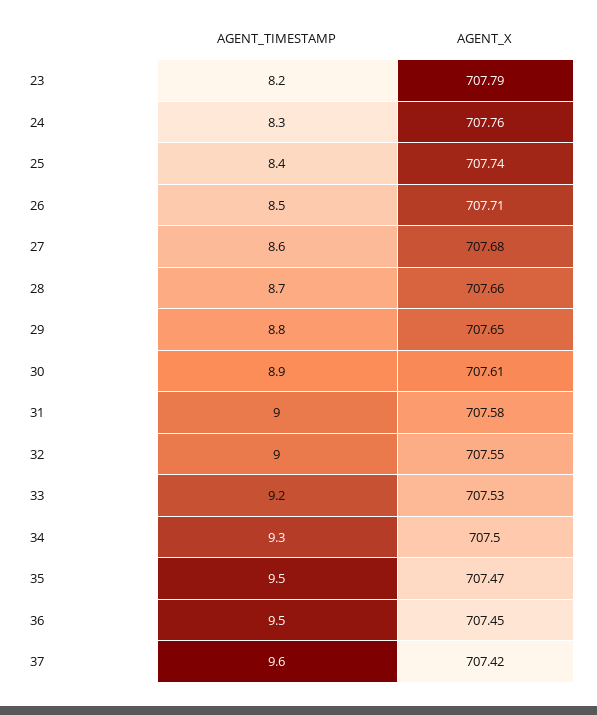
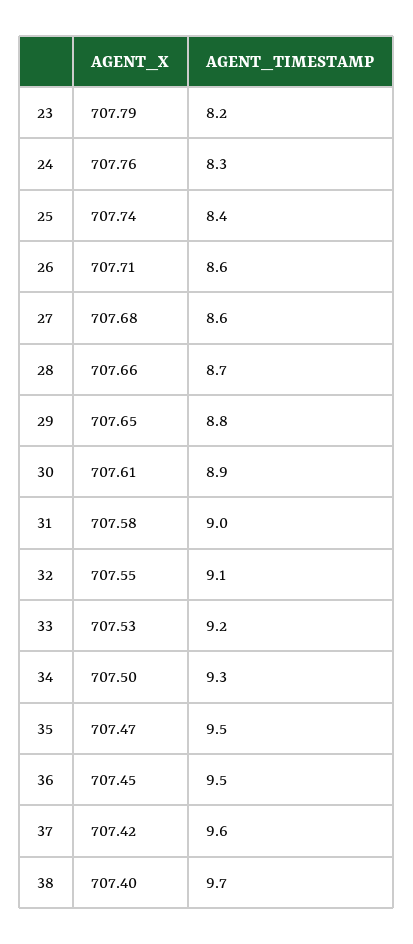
AGENT_TIMESTAMP, 26: 8.5 -> 8.6
AGENT_TIMESTAMP, 32: 9 -> 9.1
AGENT_X, 38: none -> 707.4
AGENT_TIMESTAMP, 38: none -> 9.7

